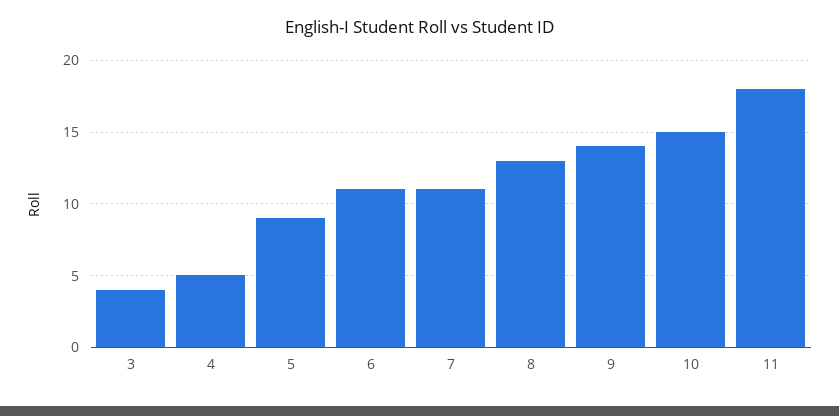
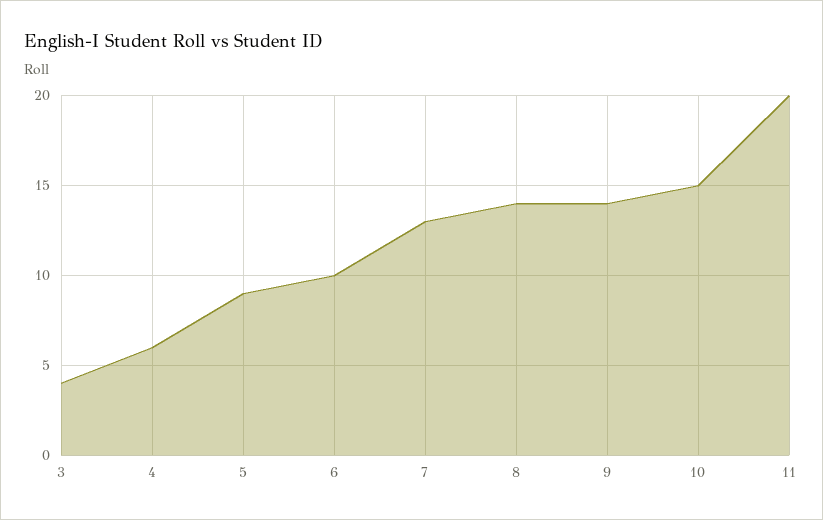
4: 5 -> 6
6: 11 -> 10
7: 11 -> 13
8: 13 -> 14
11: 18 -> 20

